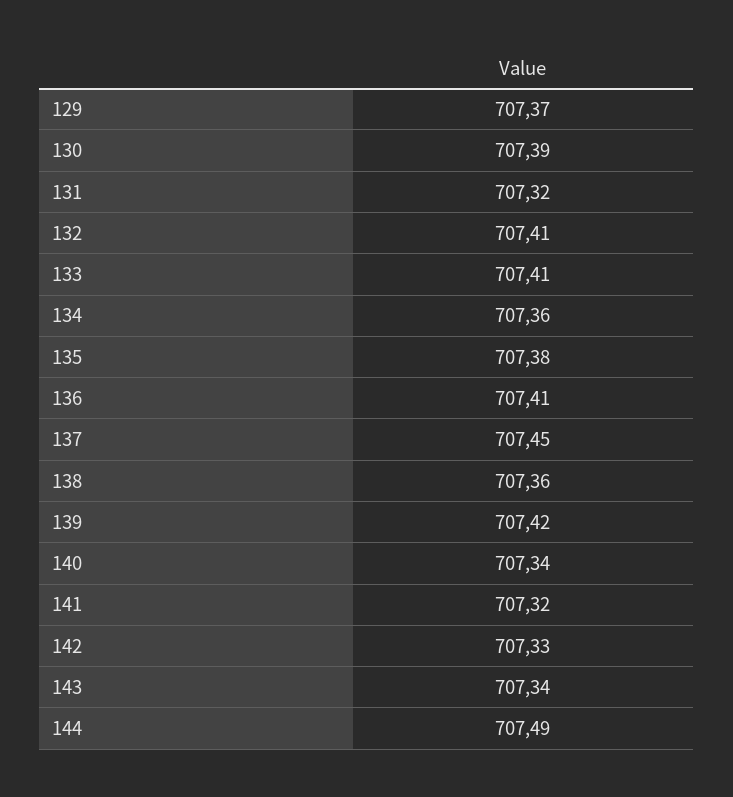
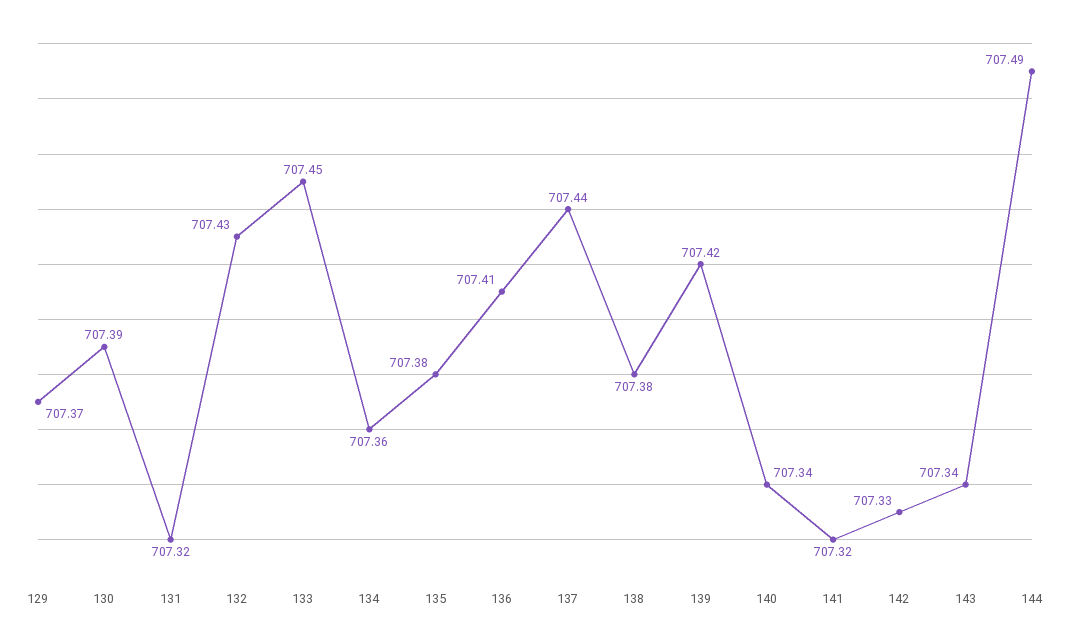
132: 707.41 -> 707.43
133: 707.41 -> 707.45
137: 707.45 -> 707.44
138: 707.36 -> 707.38

